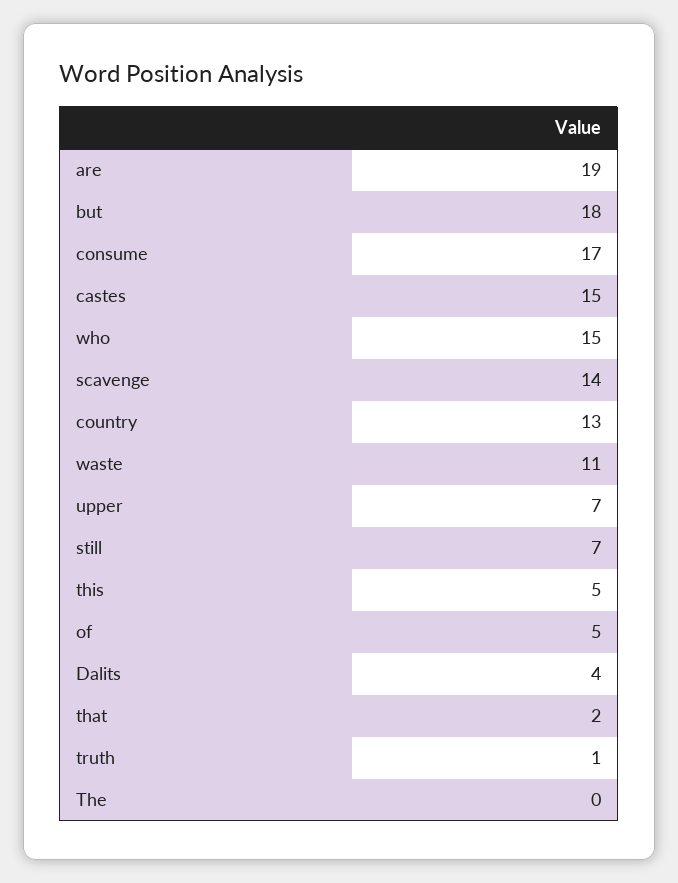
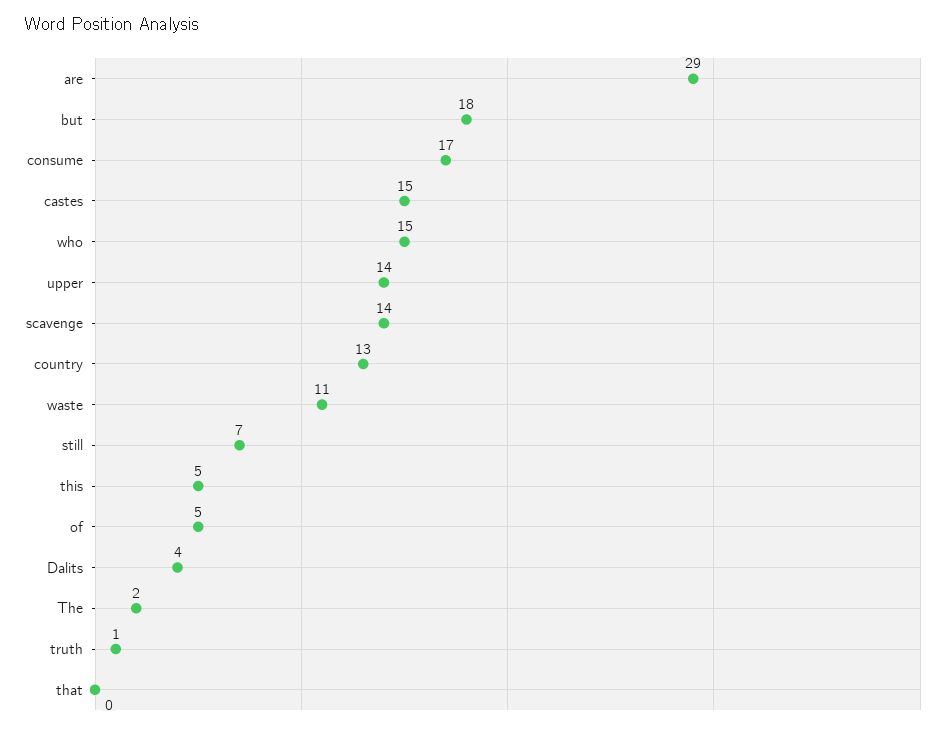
are: 19 -> 29
upper: 7 -> 14
that: 2 -> 0
The: 0 -> 2

